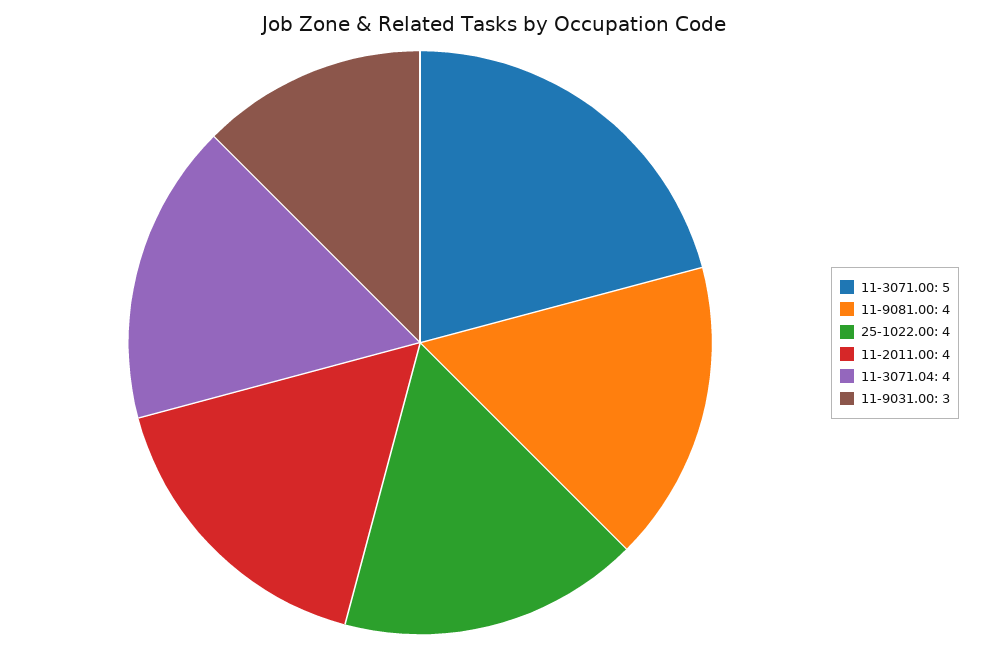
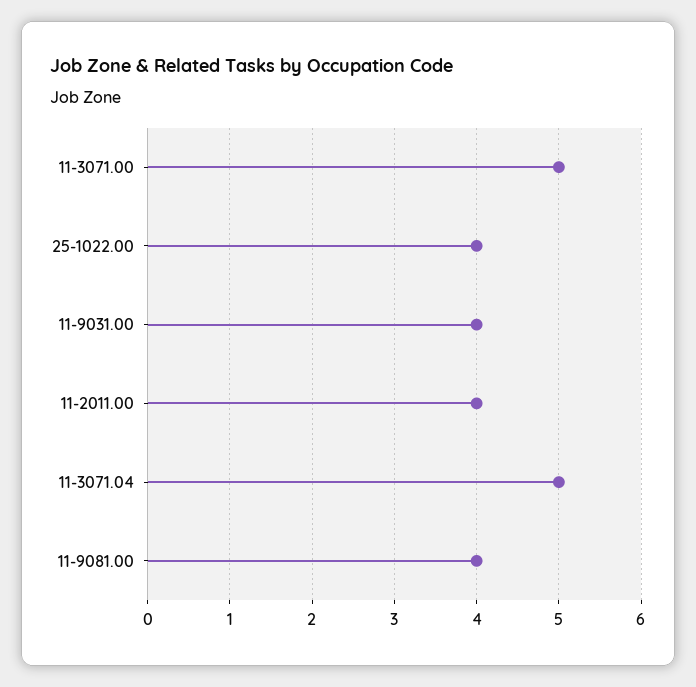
11-3071.04: 4 -> 5
11-9031.00: 3 -> 4

